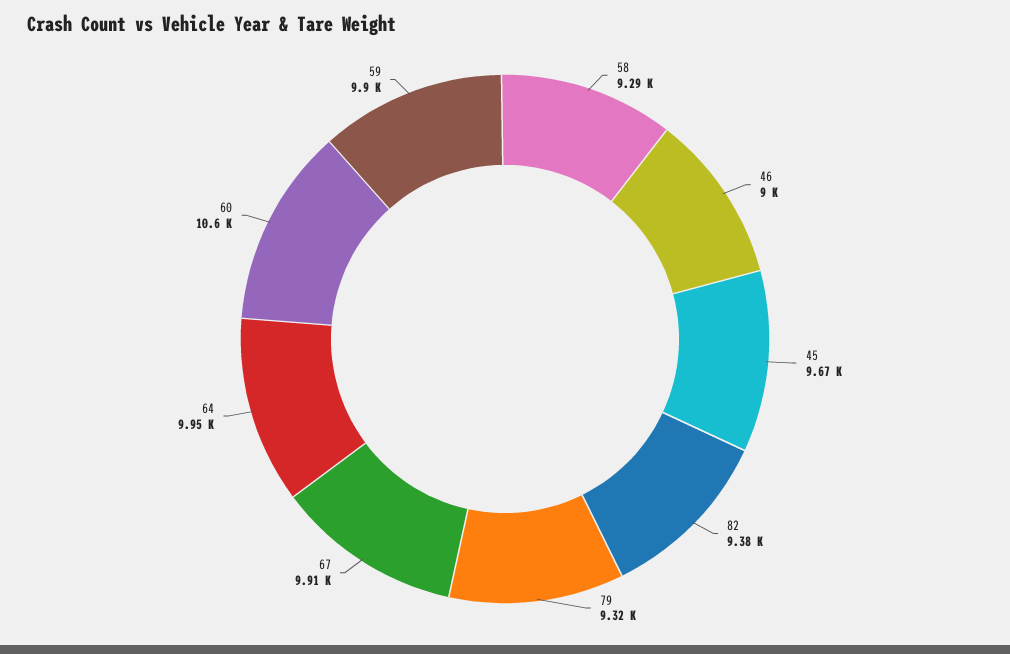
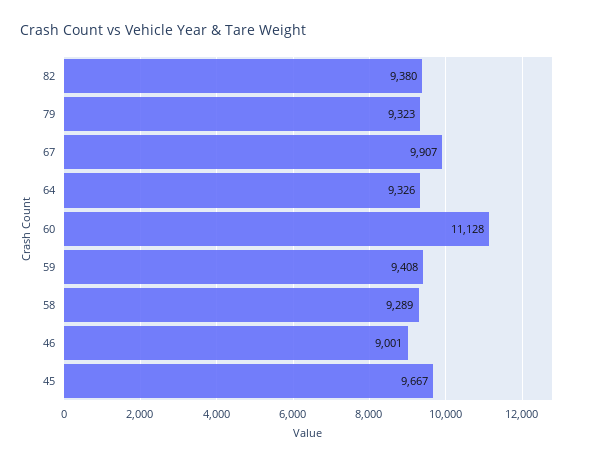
64: 9950 -> 9326
60: 10600 -> 11128
59: 9900 -> 9408

